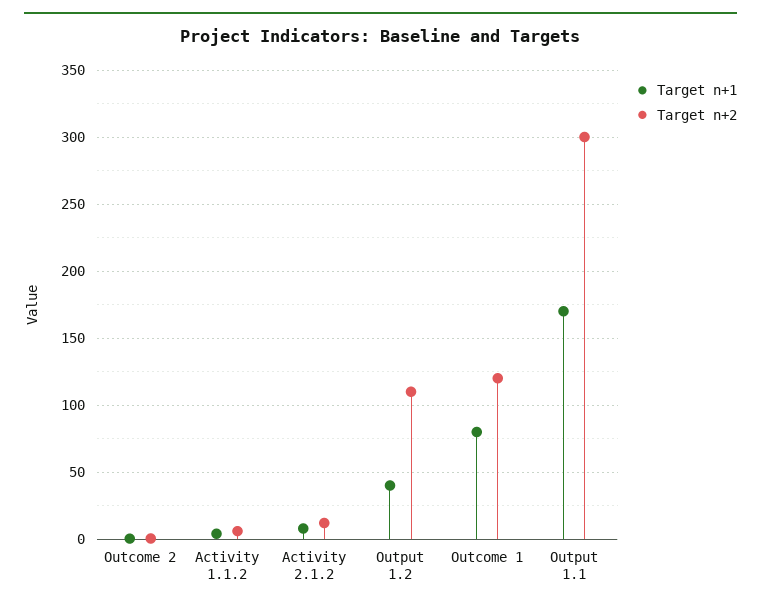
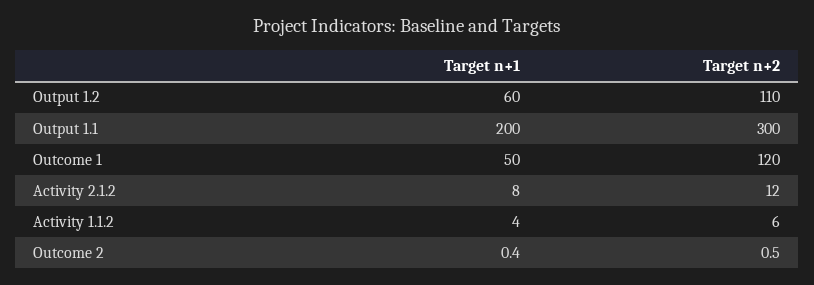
Target n+1, Output 1.2: 40 -> 60
Target n+1, Outcome 1: 80 -> 50
Target n+1, Output 1.1: 170 -> 200

